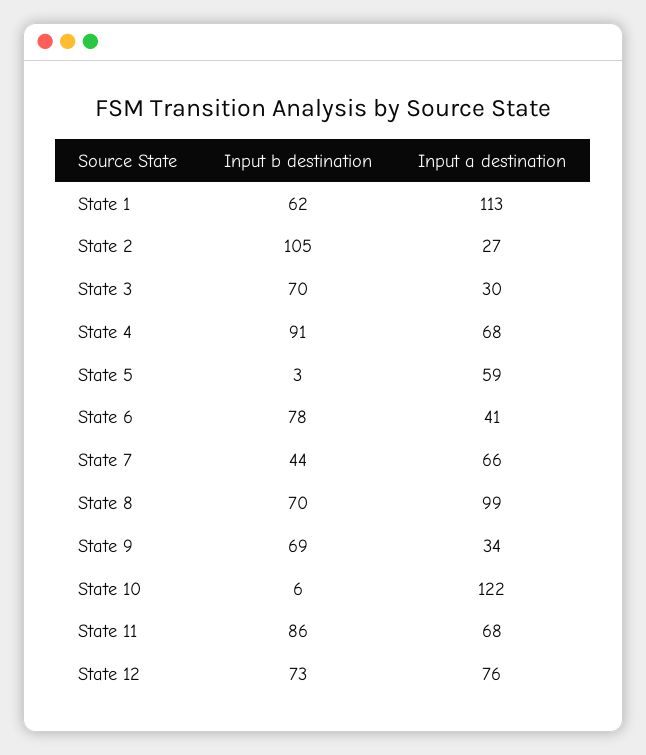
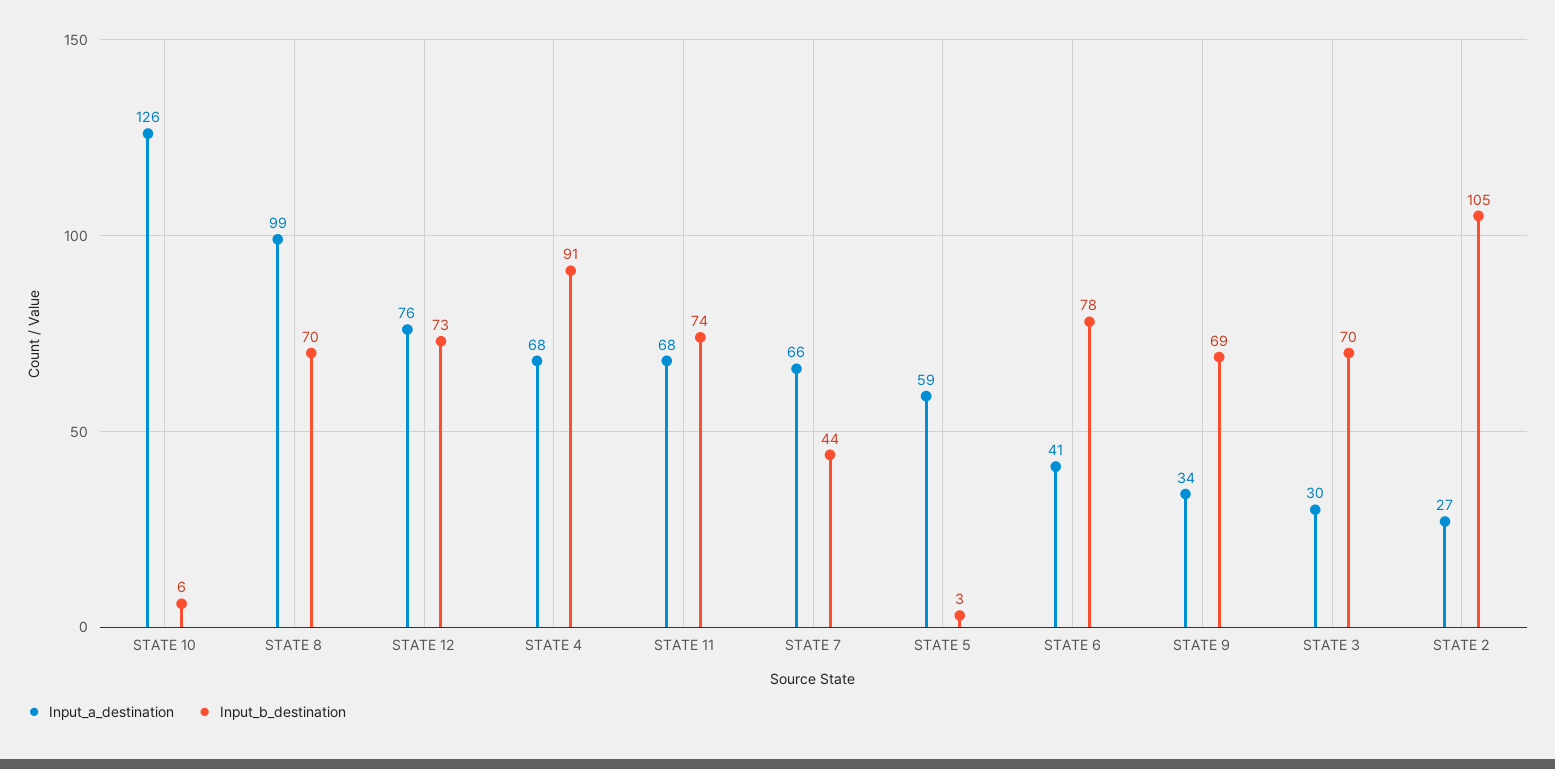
Input b destination, State 1: 62 -> none
Input a destination, State 1: 113 -> none
Input a destination, State 10: 122 -> 126
Input b destination, State 11: 86 -> 74

